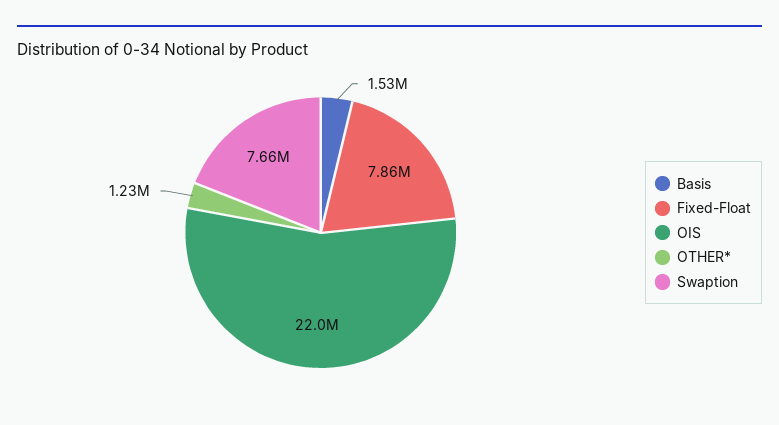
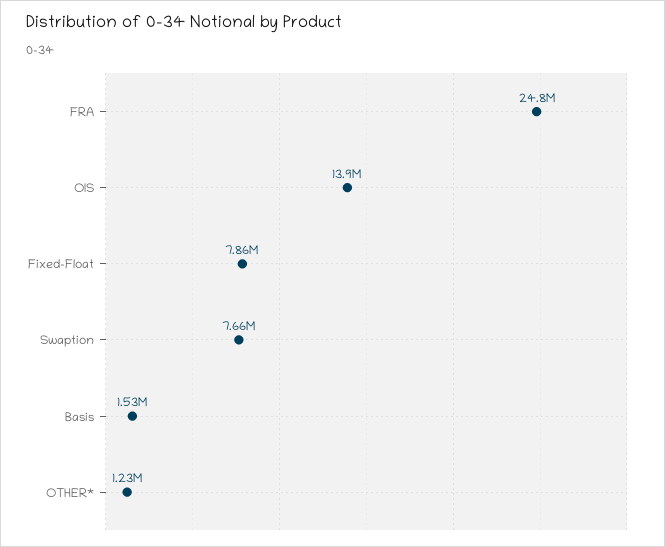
OIS: 22000000 -> 13900000
FRA: none -> 24800000

